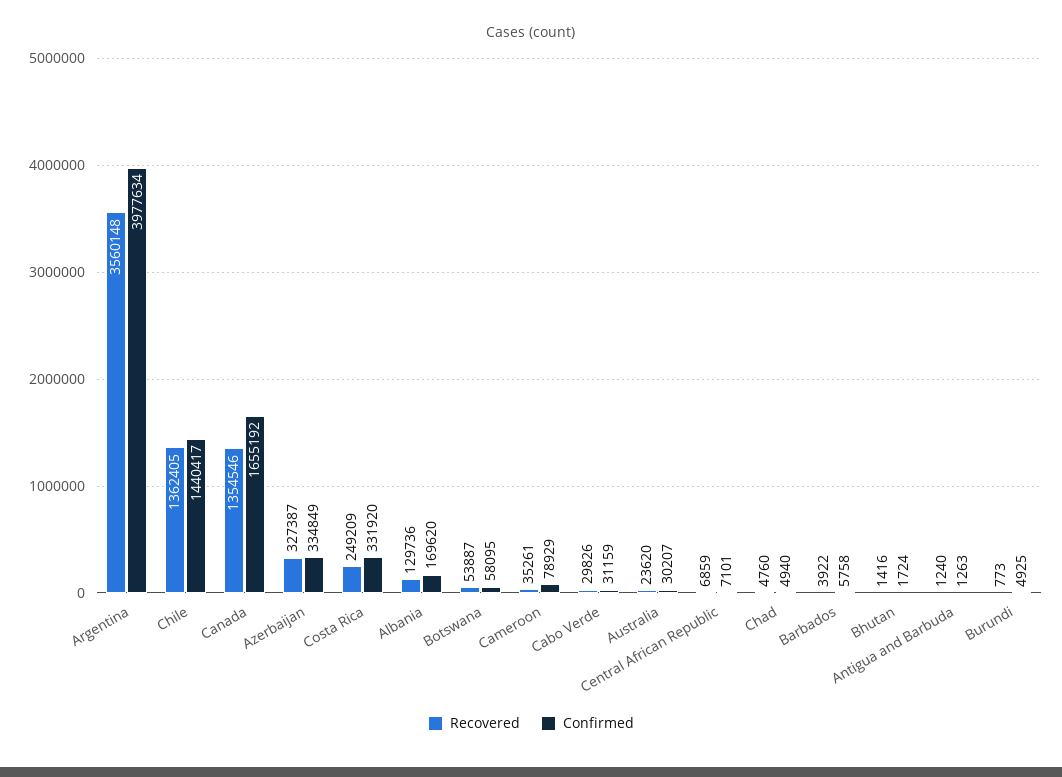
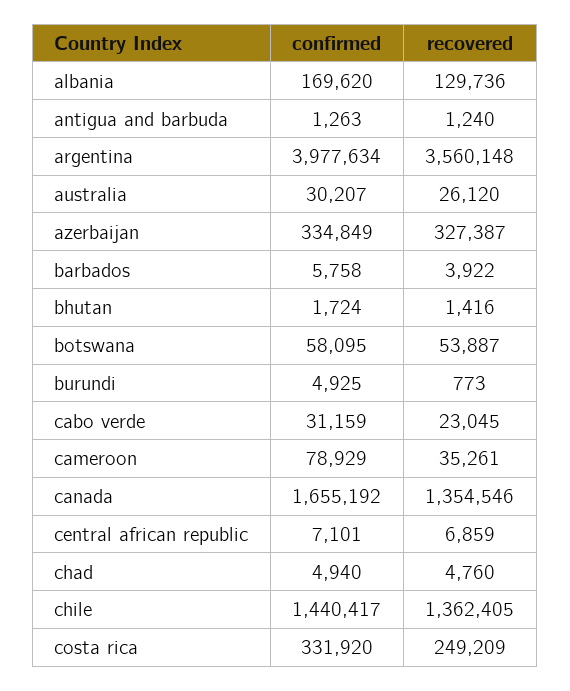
Recovered, Cabo Verde: 29826 -> 23045
Recovered, Australia: 23620 -> 26120

